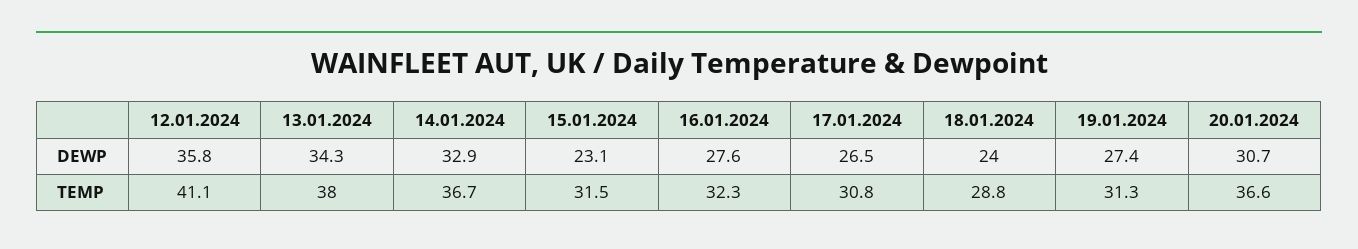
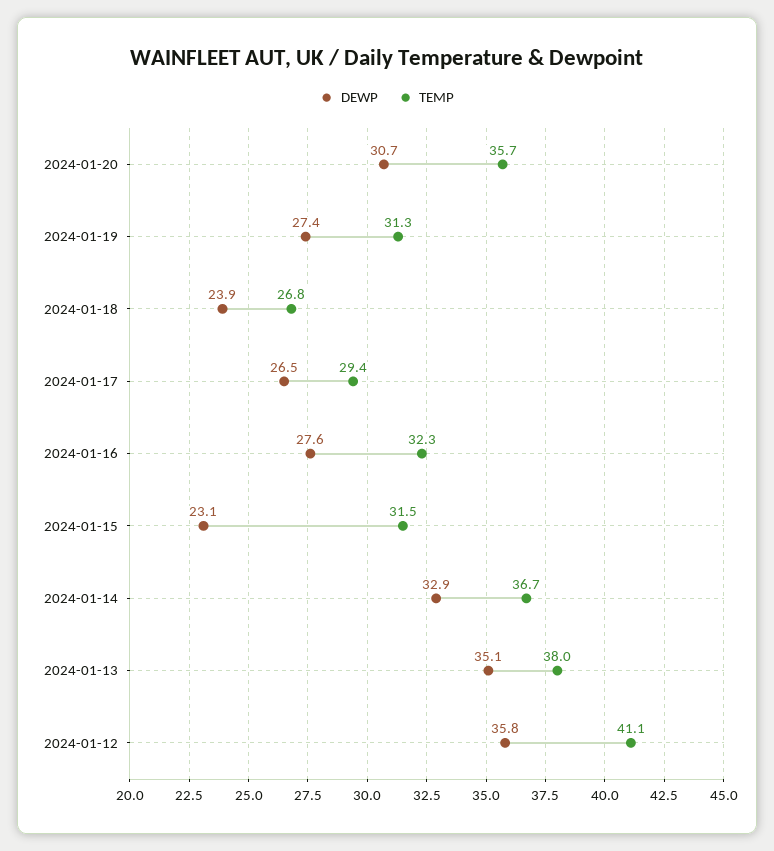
DEWP, 13.01.2024: 34.3 -> 35.1
DEWP, 18.01.2024: 24 -> 23.9
TEMP, 17.01.2024: 30.8 -> 29.4
TEMP, 18.01.2024: 28.8 -> 26.8
TEMP, 20.01.2024: 36.6 -> 35.7

